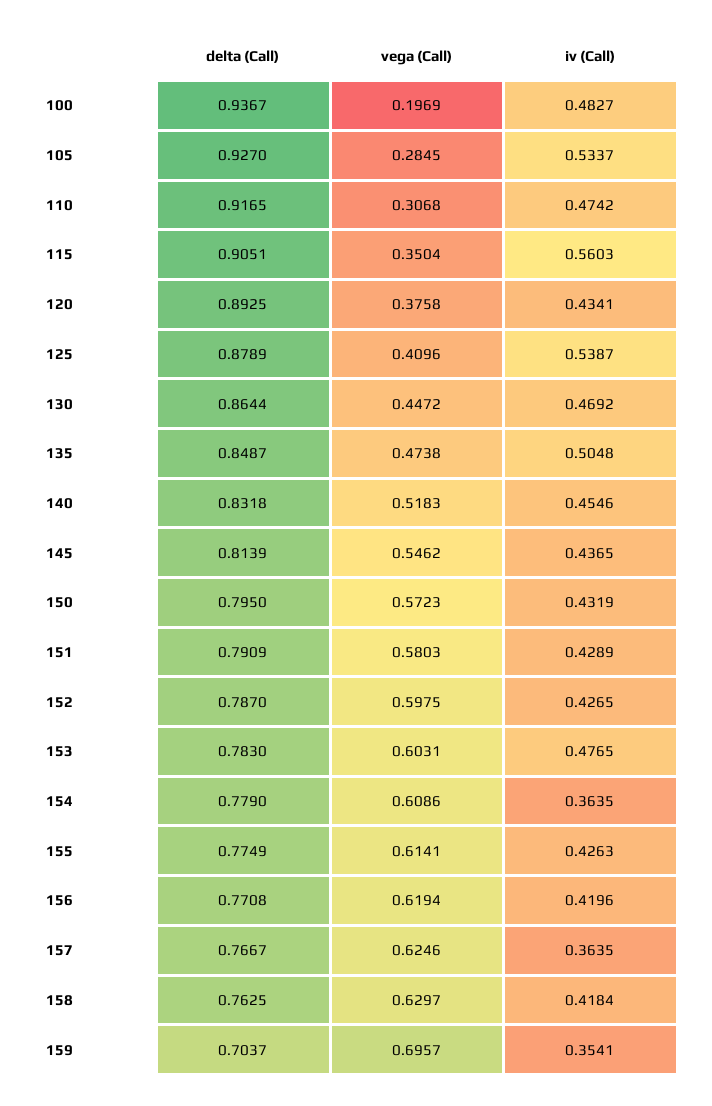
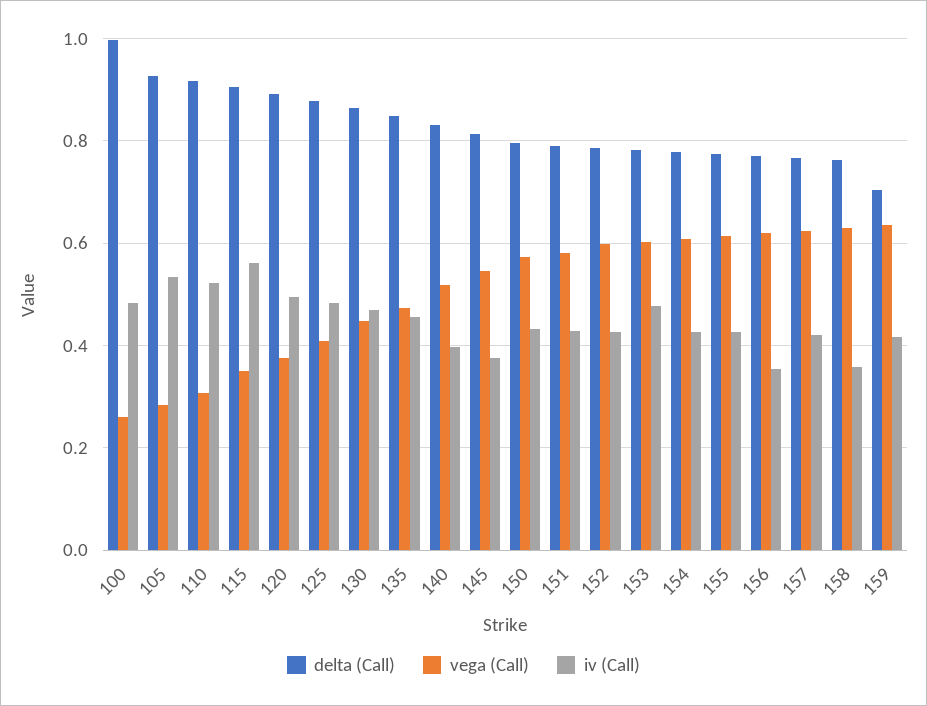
delta (Call), 100: 0.9367 -> 1
vega (Call), 100: 0.1969 -> 0.26
iv (Call), 110: 0.4742 -> 0.52
iv (Call), 120: 0.4341 -> 0.5
iv (Call), 125: 0.5387 -> 0.48
iv (Call), 135: 0.5048 -> 0.46
iv (Call), 140: 0.4546 -> 0.4
iv (Call), 145: 0.4365 -> 0.38
iv (Call), 154: 0.3635 -> 0.42
iv (Call), 156: 0.4196 -> 0.36
iv (Call), 157: 0.3635 -> 0.42
iv (Call), 158: 0.4184 -> 0.36
vega (Call), 159: 0.6957 -> 0.64
iv (Call), 159: 0.3541 -> 0.42

